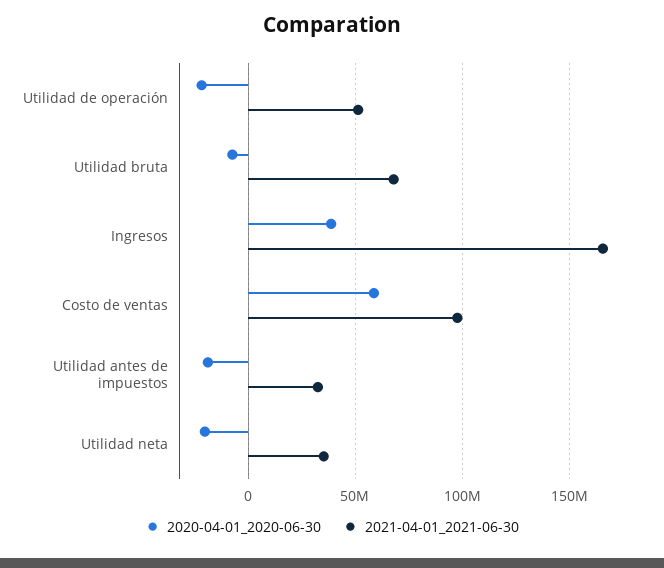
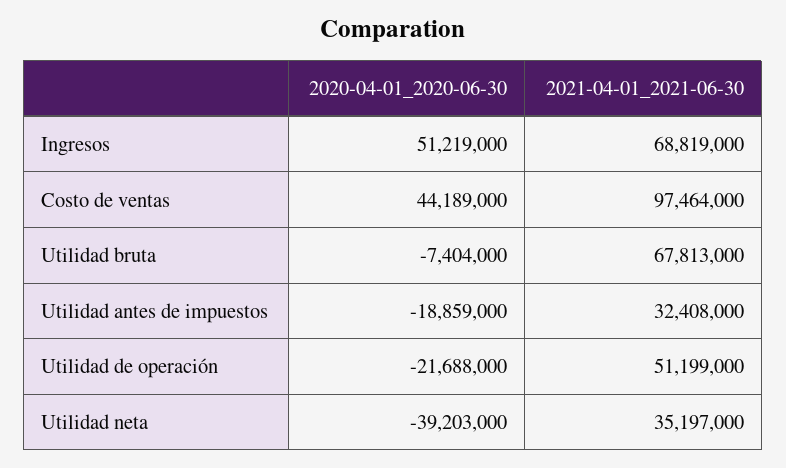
2020-04-01_2020-06-30, Ingresos: 40000000 -> 51219000
2021-04-01_2021-06-30, Ingresos: 165000000 -> 68819000
2020-04-01_2020-06-30, Costo de ventas: 60000000 -> 44189000
2020-04-01_2020-06-30, Utilidad neta: -20000000 -> -39203000

